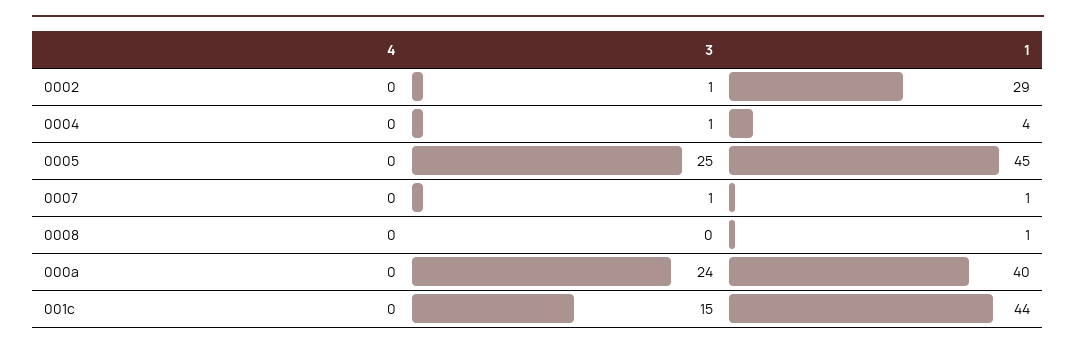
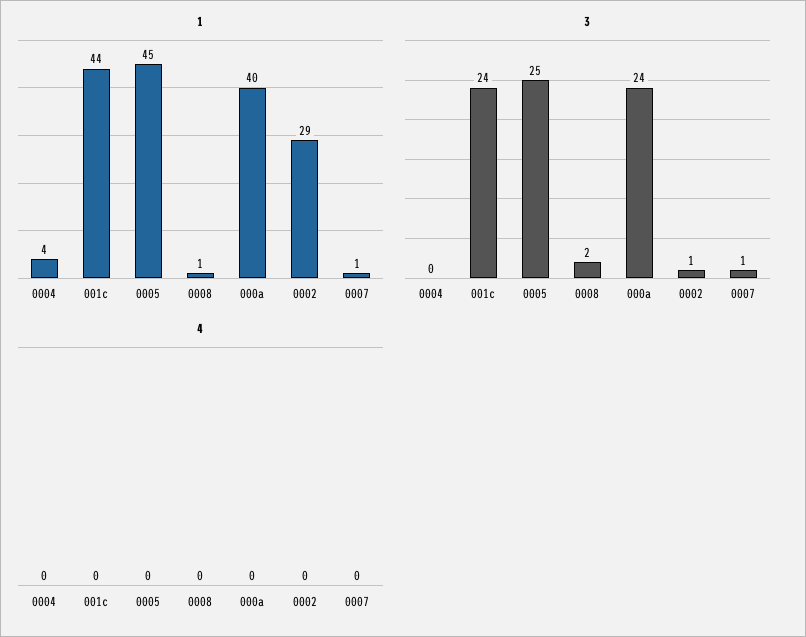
3, 0004: 1 -> 0
3, 0008: 0 -> 2
3, 001c: 15 -> 24

